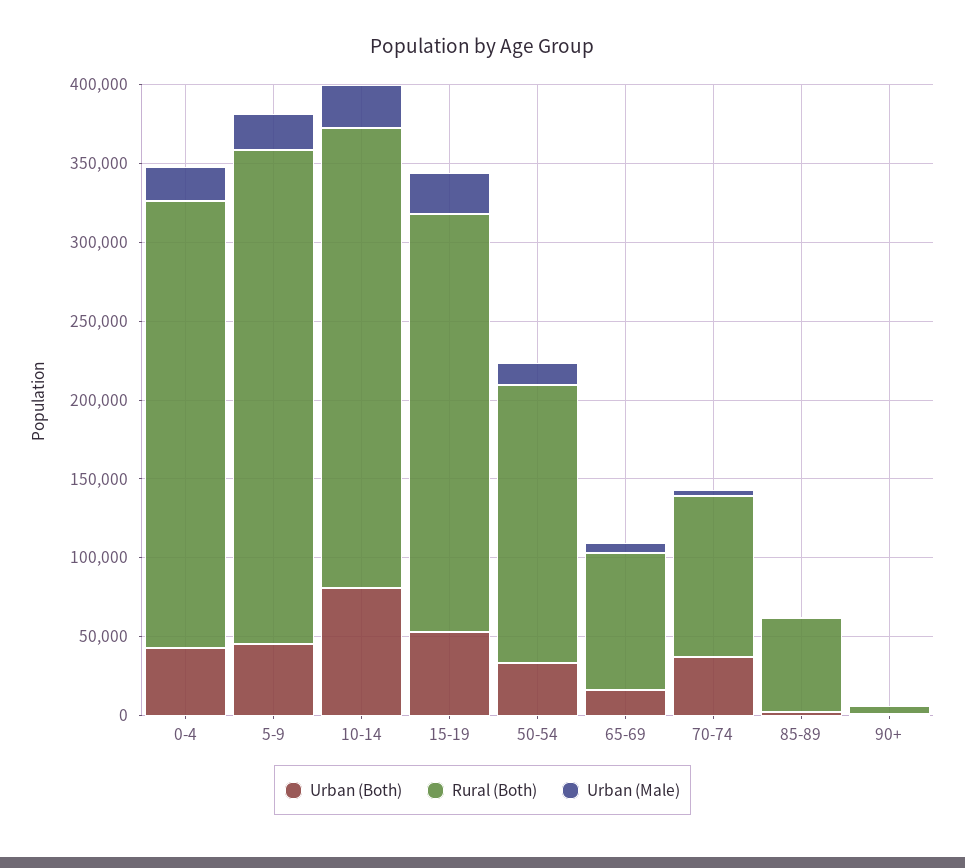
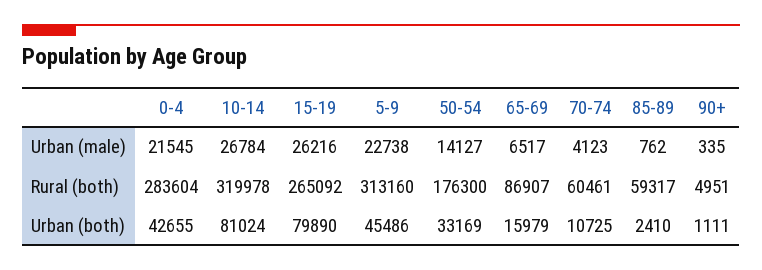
Rural (Both), 10-14: 290000 -> 319978
Urban (Both), 15-19: 50000 -> 79890
Urban (Both), 70-74: 40000 -> 10725
Rural (Both), 70-74: 100000 -> 60461

